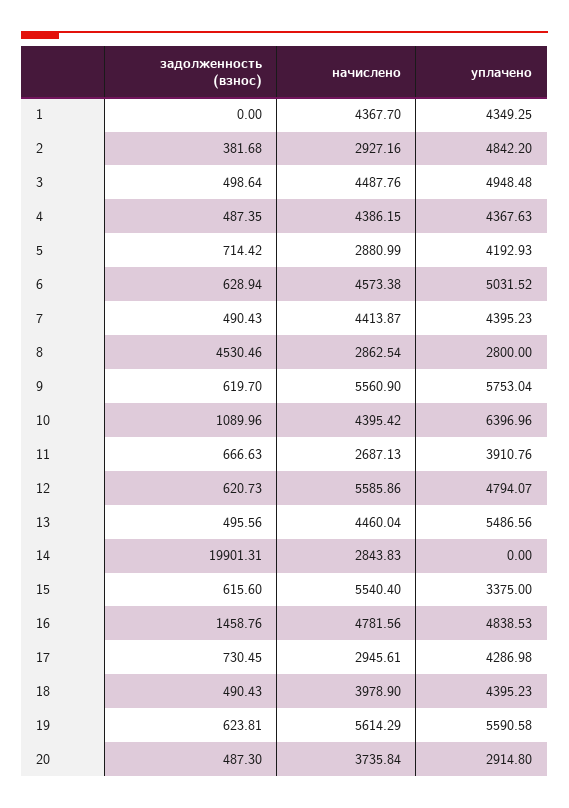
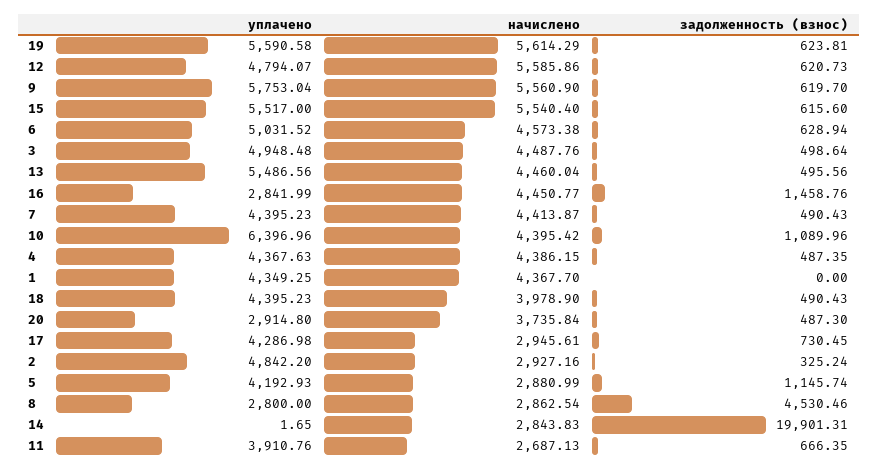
задолженность (взнос), 2: 381.68 -> 325.24
задолженность (взнос), 5: 714.42 -> 1145.74
задолженность (взнос), 11: 666.63 -> 666.35
уплачено, 14: 0 -> 1.65
уплачено, 15: 3375 -> 5517
начислено, 16: 4781.56 -> 4450.77
уплачено, 16: 4838.53 -> 2841.99

